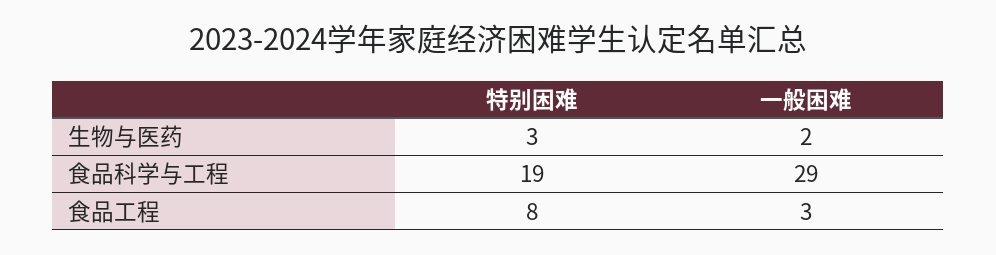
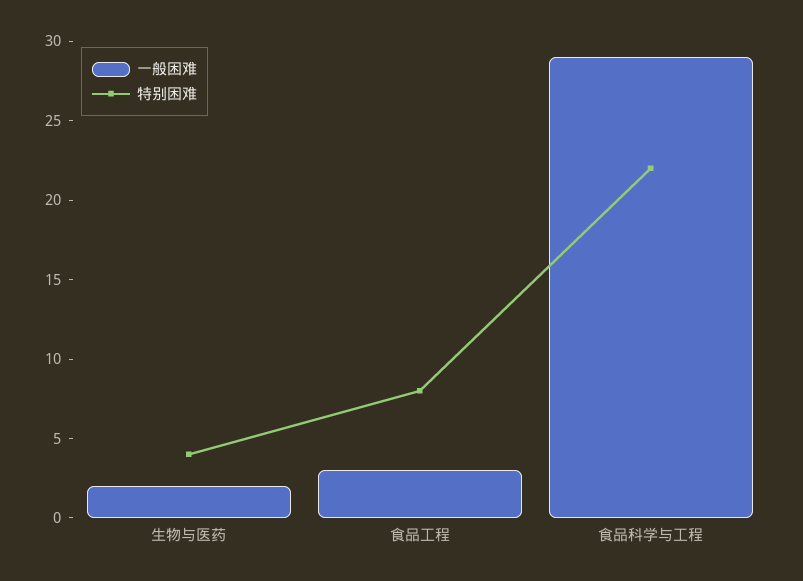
特别困难, 生物与医药: 3 -> 4
特别困难, 食品科学与工程: 19 -> 22

